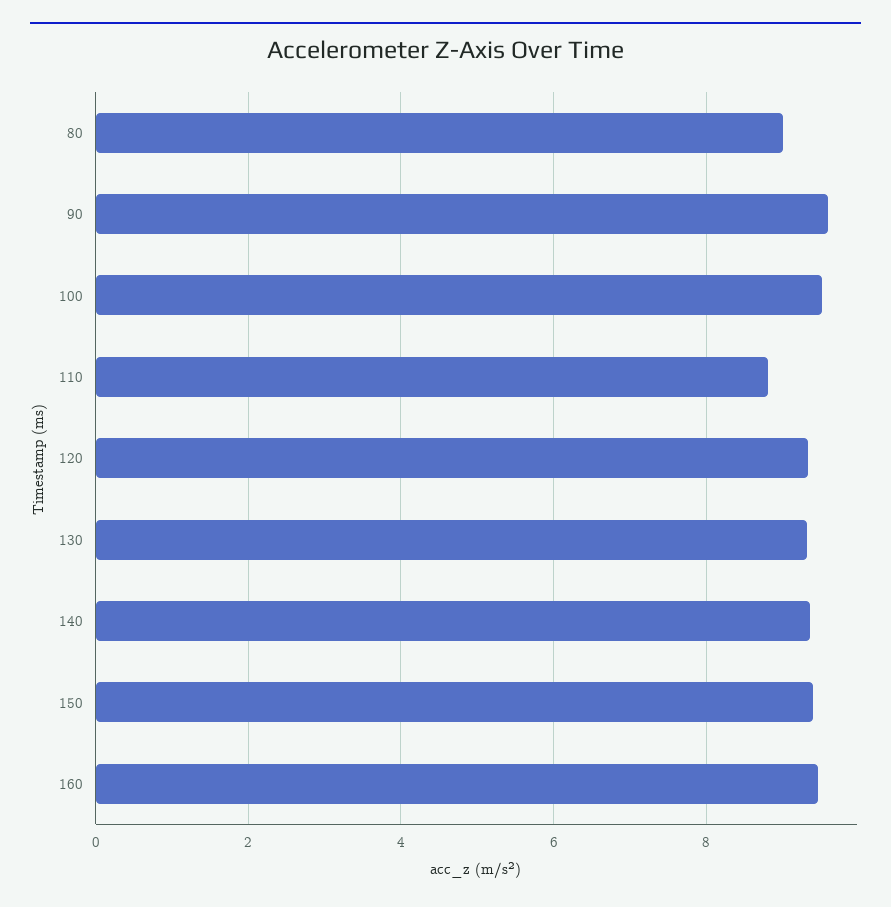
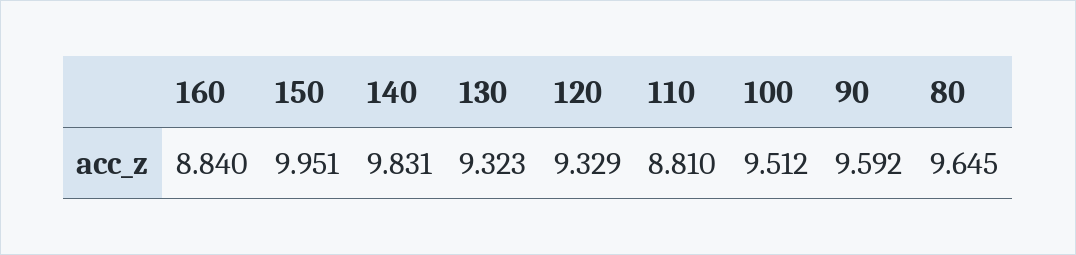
80: 9 -> 9.645
140: 9.4 -> 9.831
150: 9.4 -> 9.951
160: 9.4 -> 8.84

